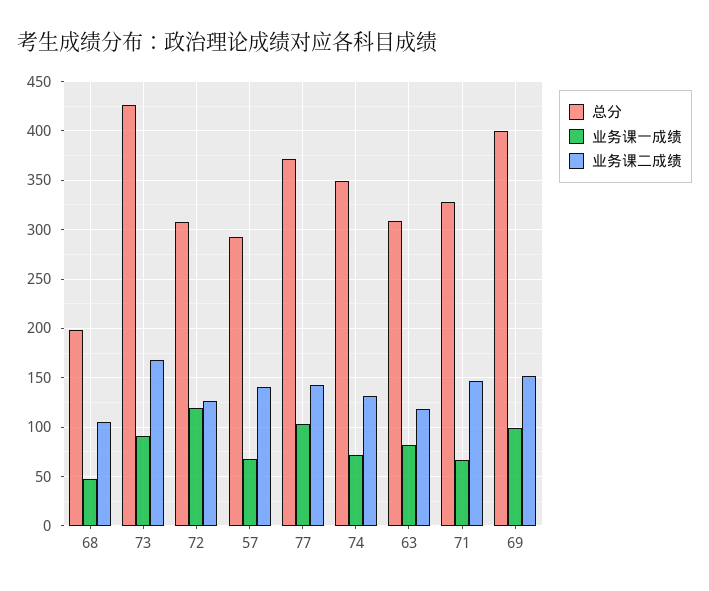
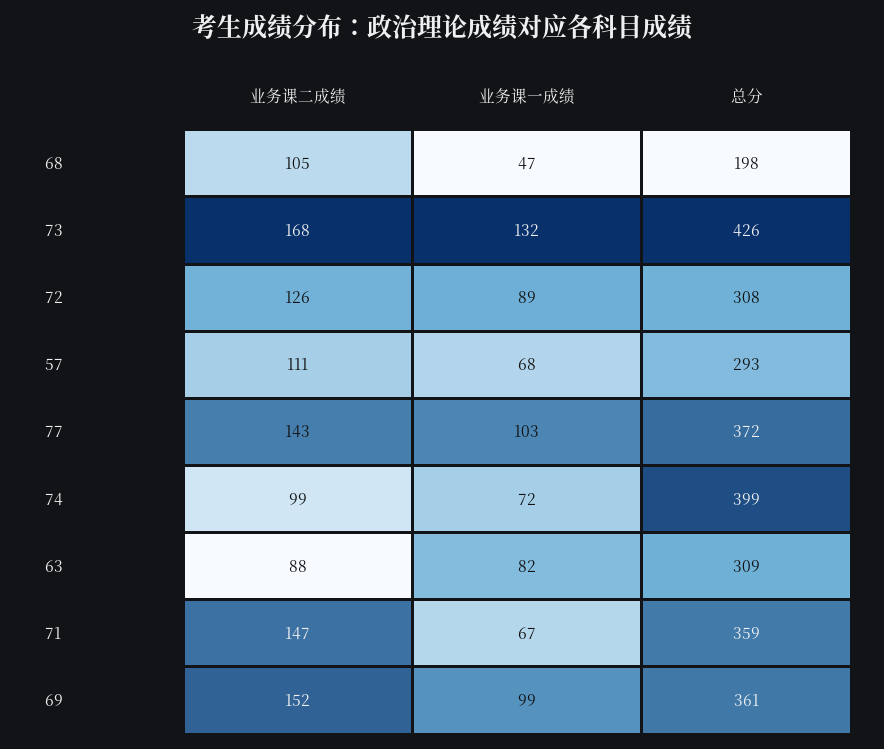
业务课一成绩, 73: 90 -> 132
业务课一成绩, 72: 120 -> 89
业务课二成绩, 57: 140 -> 111
总分, 74: 350 -> 399
业务课二成绩, 74: 130 -> 99
业务课二成绩, 63: 120 -> 88
总分, 71: 330 -> 359
总分, 69: 400 -> 361

